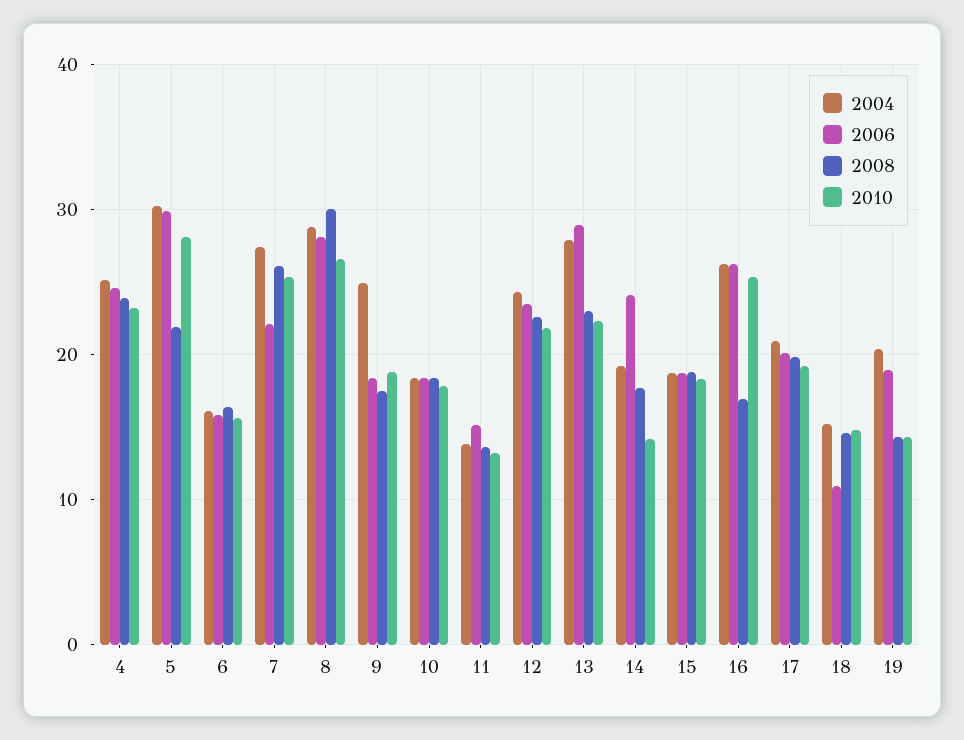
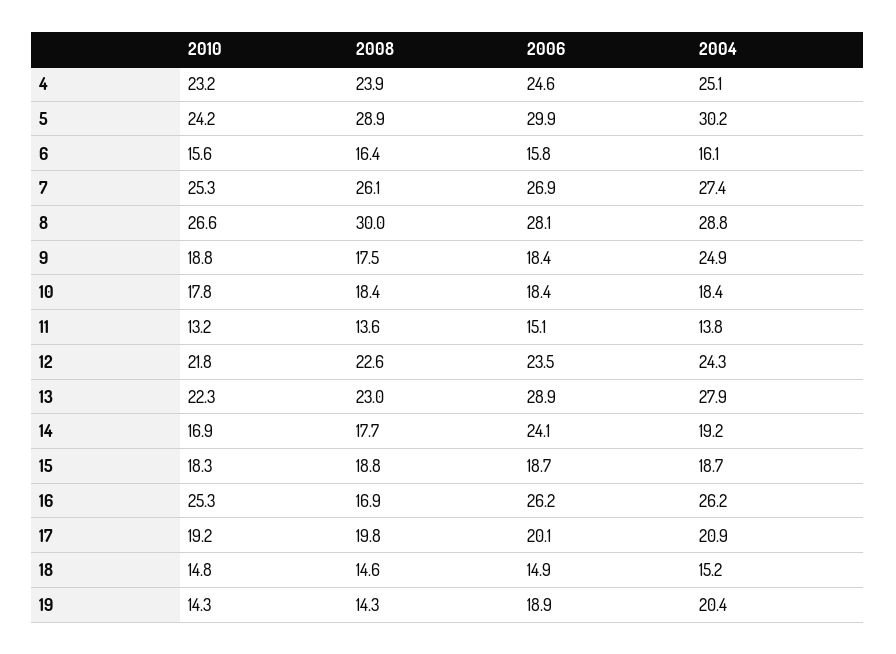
2008, 5: 22 -> 28.9
2010, 5: 28 -> 24.2
2006, 7: 22 -> 26.9
2010, 14: 14 -> 16.9
2006, 18: 11 -> 14.9

